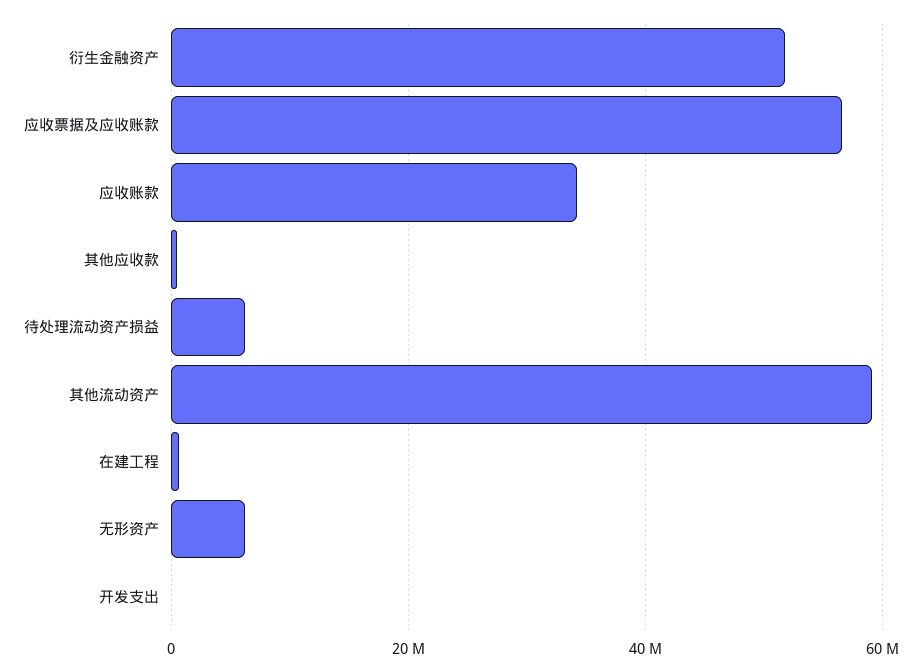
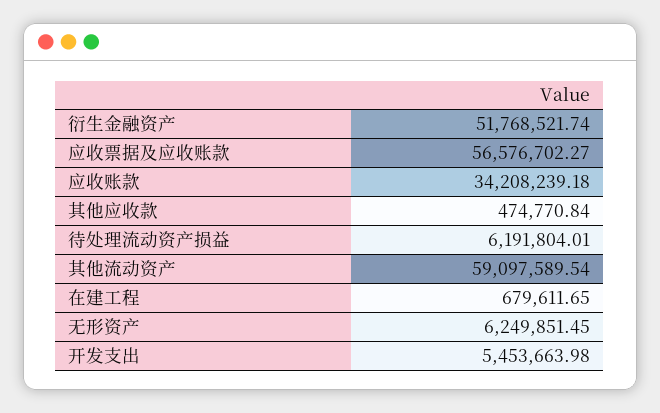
开发支出: 0 -> 5453663.98

